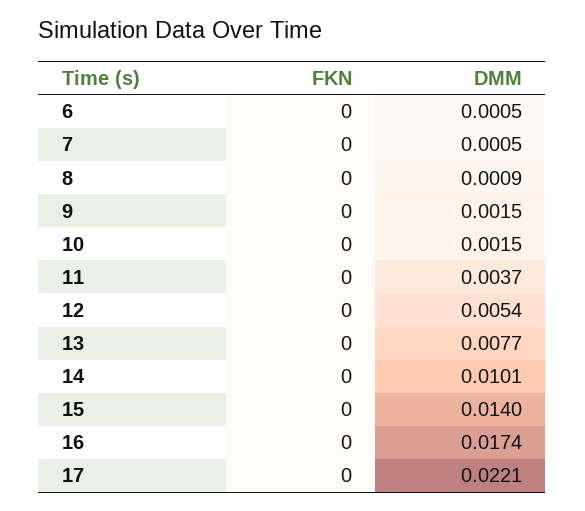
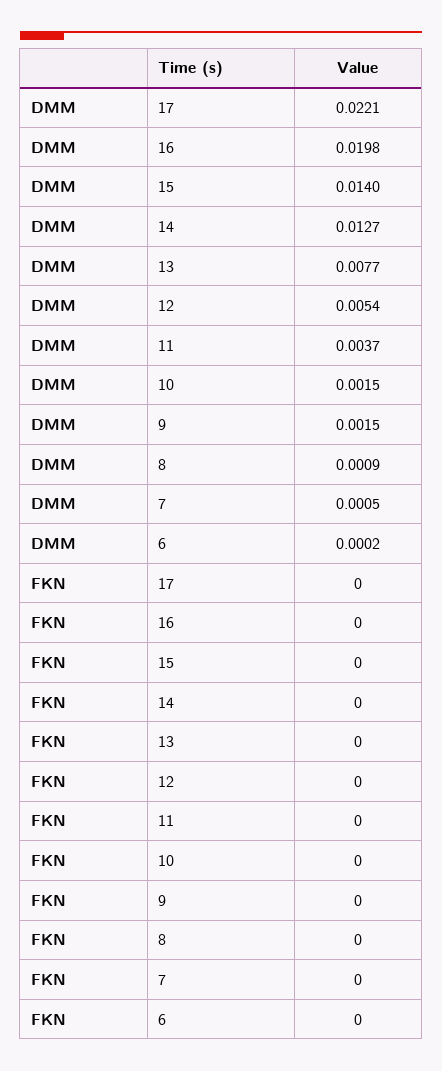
DMM, 6: 0.0005 -> 0.0002
DMM, 14: 0.0101 -> 0.0127
DMM, 16: 0.0174 -> 0.0198

